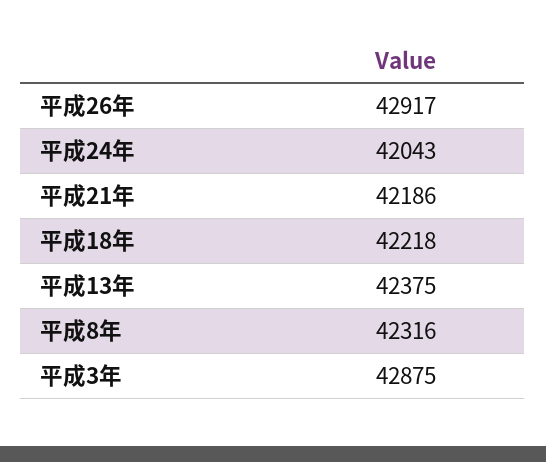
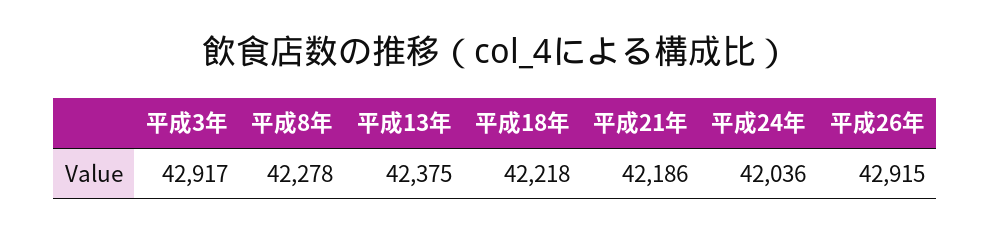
平成26年: 42917 -> 42915
平成24年: 42043 -> 42036
平成8年: 42316 -> 42278
平成3年: 42875 -> 42917

